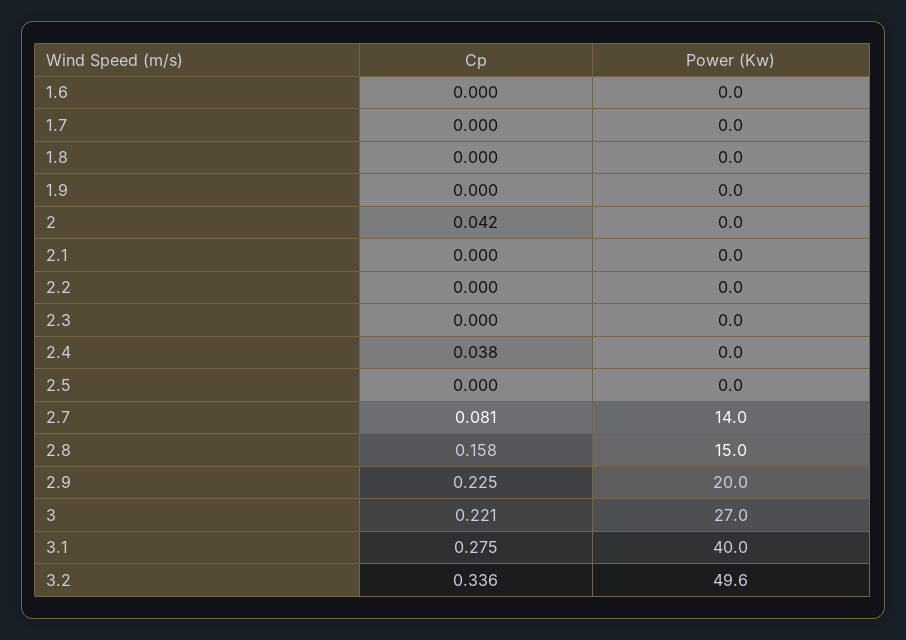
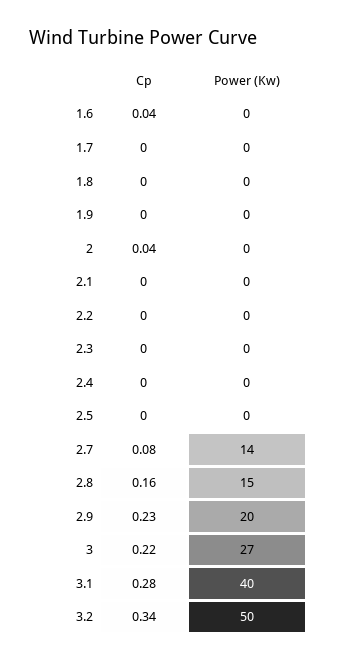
Cp, 1.6: 0 -> 0.04
Cp, 2.4: 0.038 -> 0

